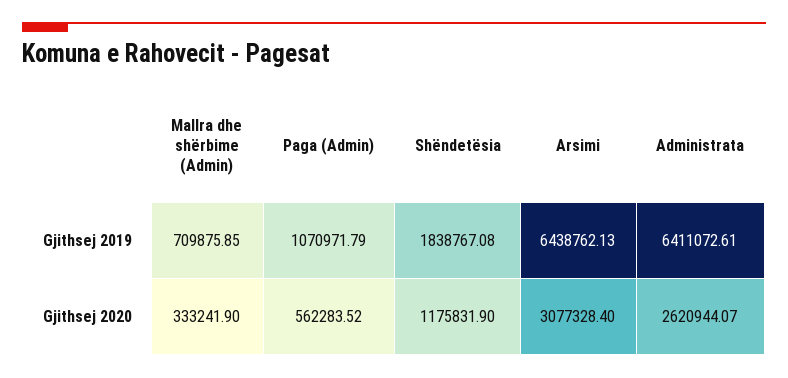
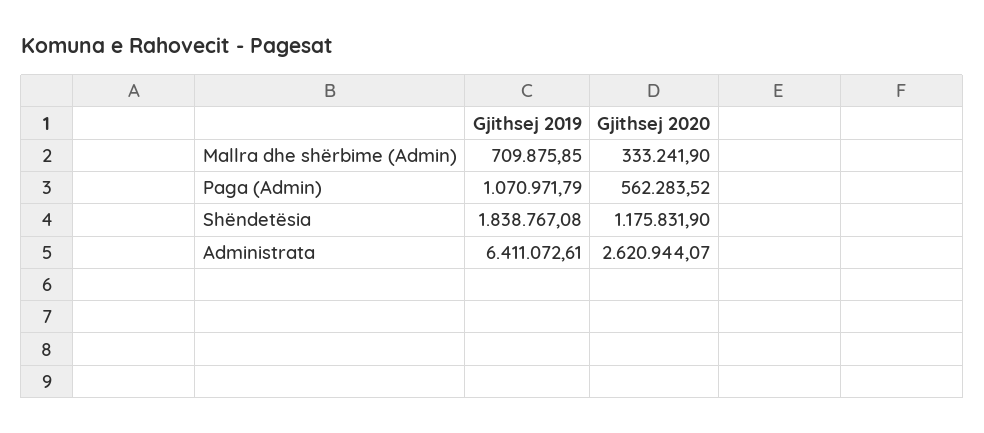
Arsimi, Gjithsej 2019: 6438762.13 -> none
Arsimi, Gjithsej 2020: 3077328.4 -> none

